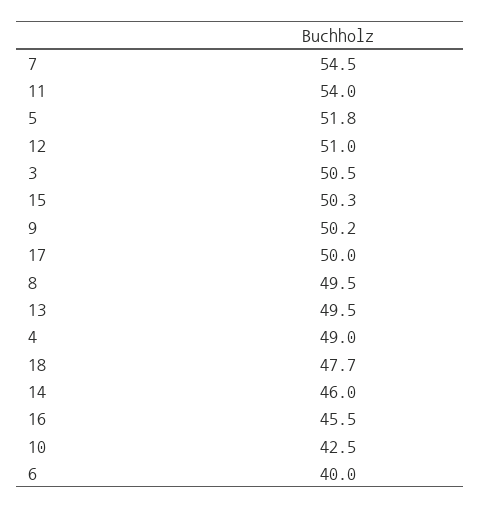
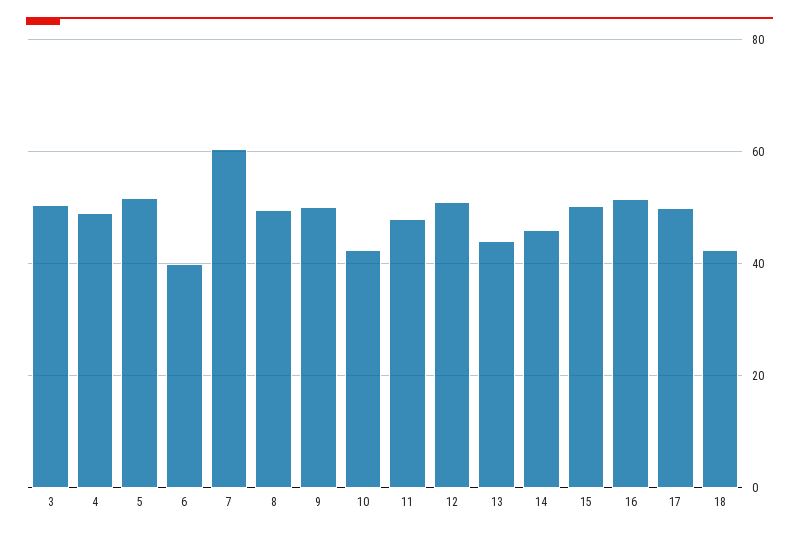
7: 54.5 -> 60
11: 54 -> 48
13: 49.5 -> 44
18: 47.7 -> 42
16: 45.5 -> 52

